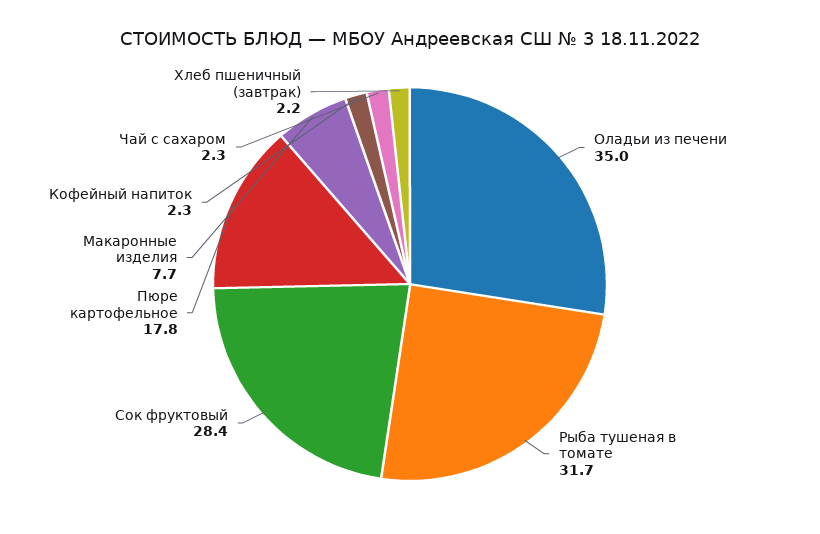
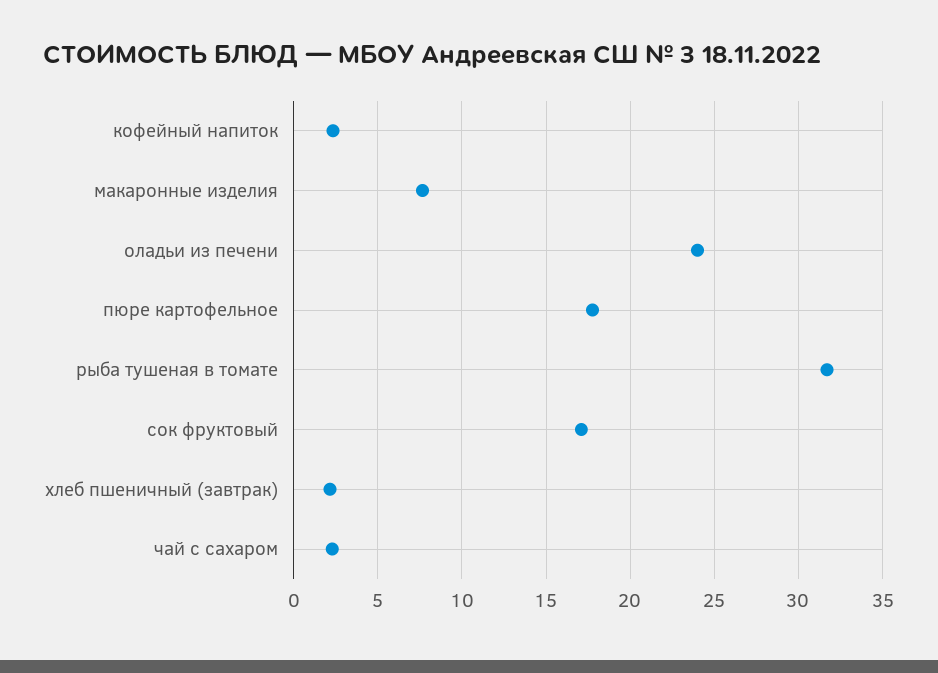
Оладьи из печени: 35 -> 24
Сок фруктовый: 28.4 -> 17

